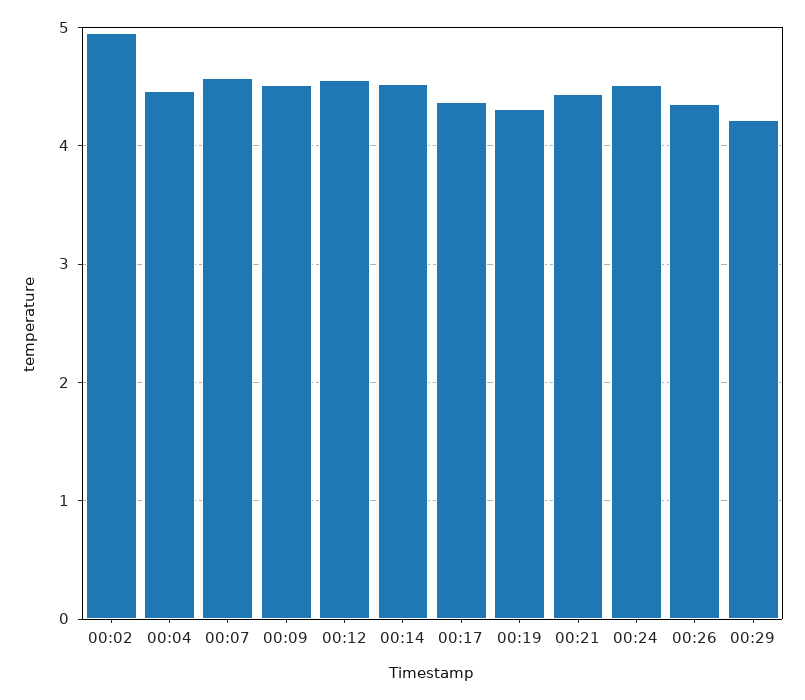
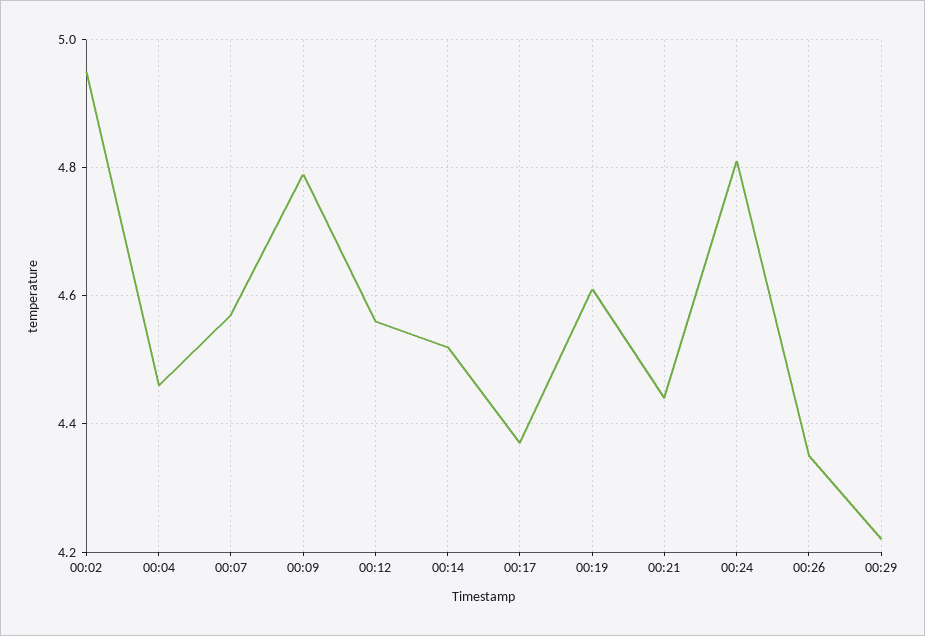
00:09: 4.5 -> 4.8
00:19: 4.3 -> 4.6
00:24: 4.5 -> 4.8

